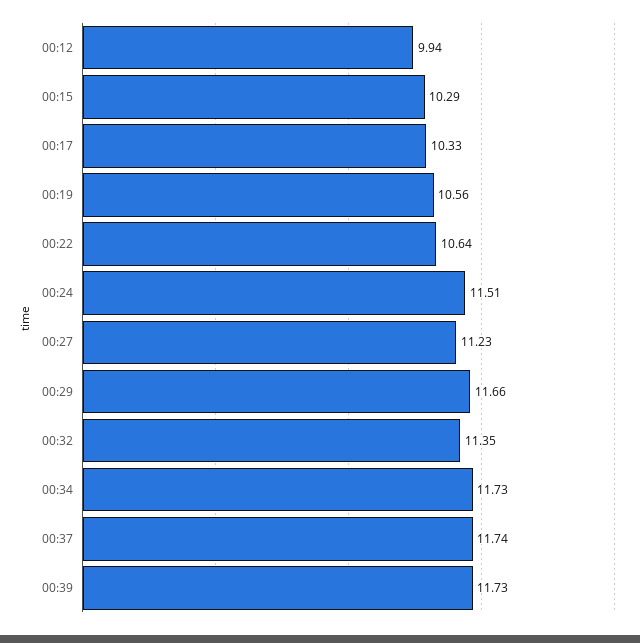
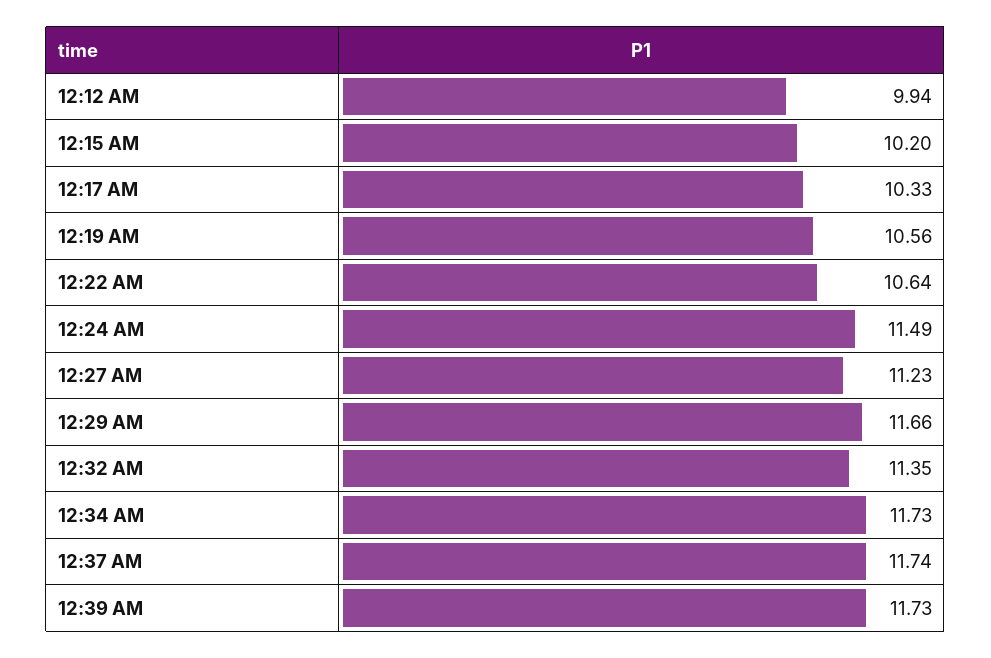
00:15: 10.29 -> 10.2
00:24: 11.51 -> 11.49

